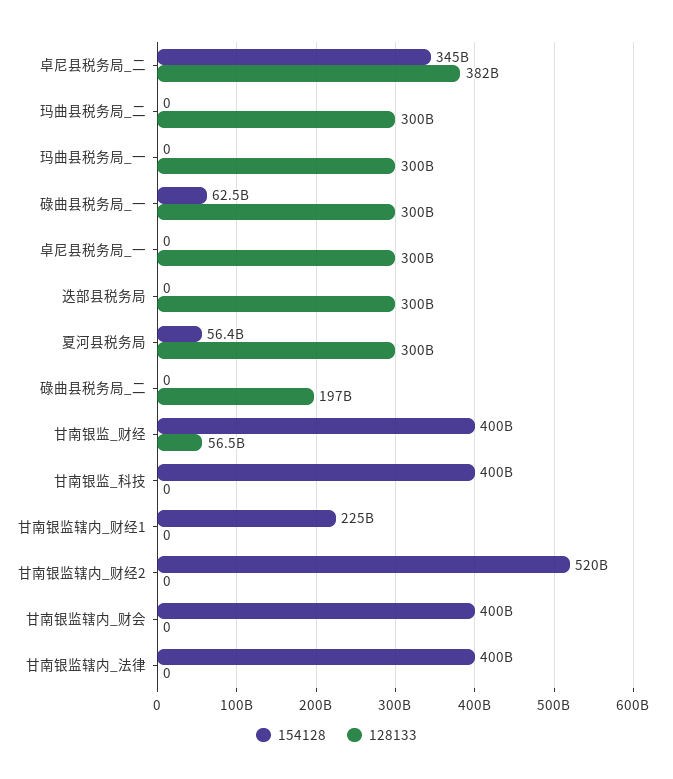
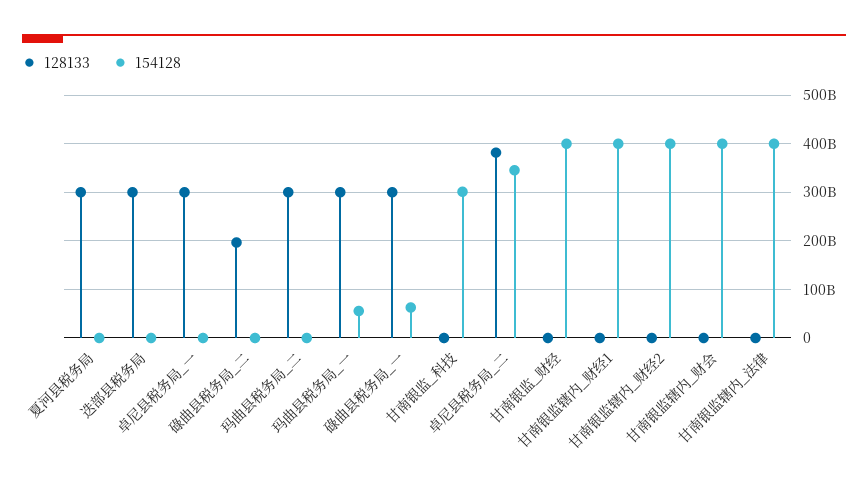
154128, 玛曲县税务局_一: 0 -> 60000000000
154128, 夏河县税务局: 56400000000 -> 0
128133, 甘南银监_财经: 56500000000 -> 0
154128, 甘南银监_科技: 400000000000 -> 300000000000
154128, 甘南银监辖内_财经1: 225000000000 -> 400000000000
154128, 甘南银监辖内_财经2: 520000000000 -> 400000000000

